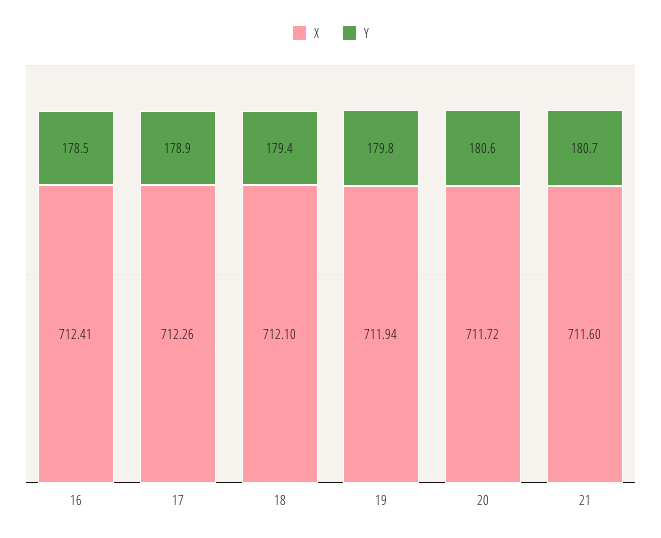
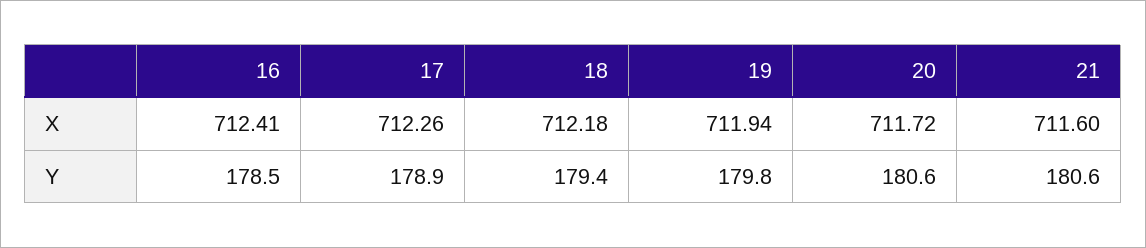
X, 18: 712.1 -> 712.18
Y, 21: 180.7 -> 180.6

